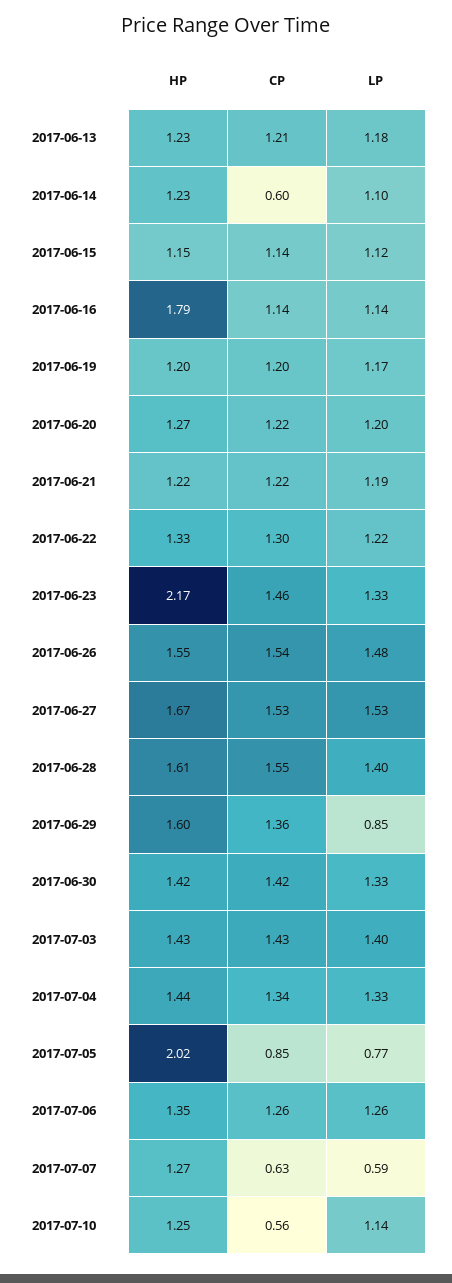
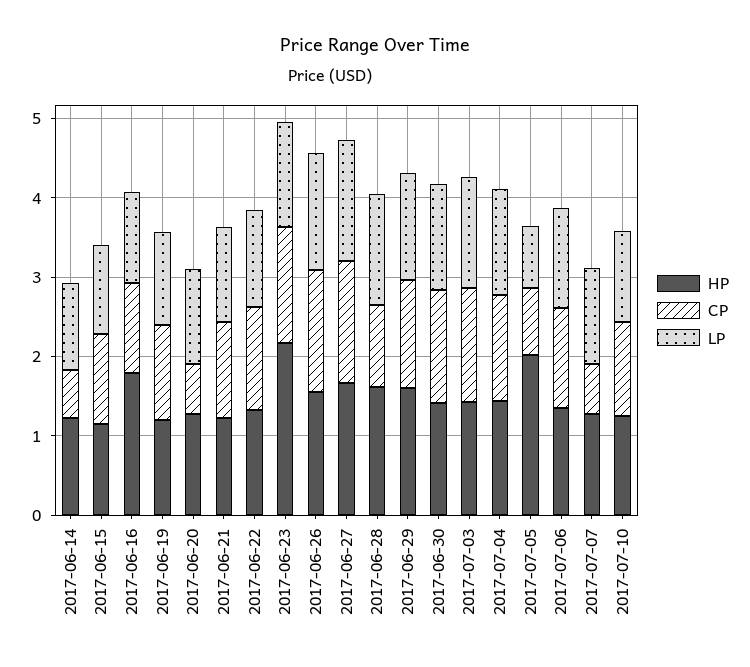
HP, 2017-06-13: 1.23 -> none
CP, 2017-06-13: 1.21 -> none
LP, 2017-06-13: 1.18 -> none
CP, 2017-06-20: 1.22 -> 0.6
CP, 2017-06-28: 1.55 -> 1
LP, 2017-06-29: 0.85 -> 1.4
LP, 2017-07-07: 0.59 -> 1.2
CP, 2017-07-10: 0.56 -> 1.2

